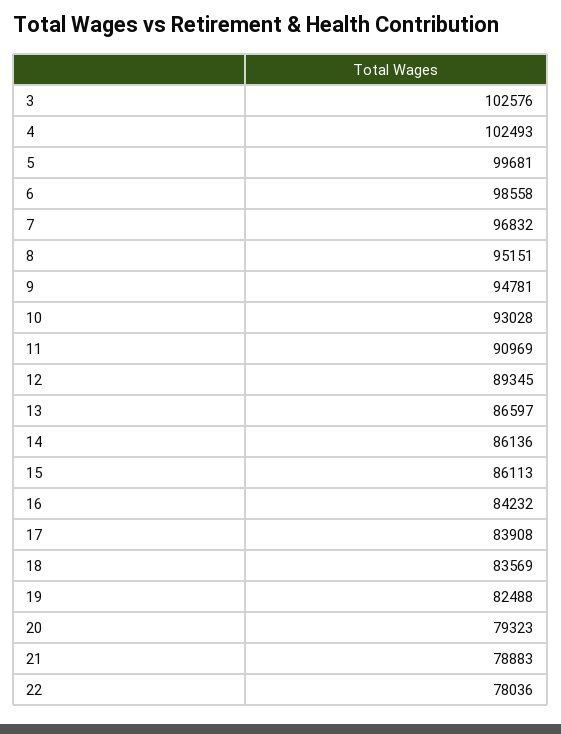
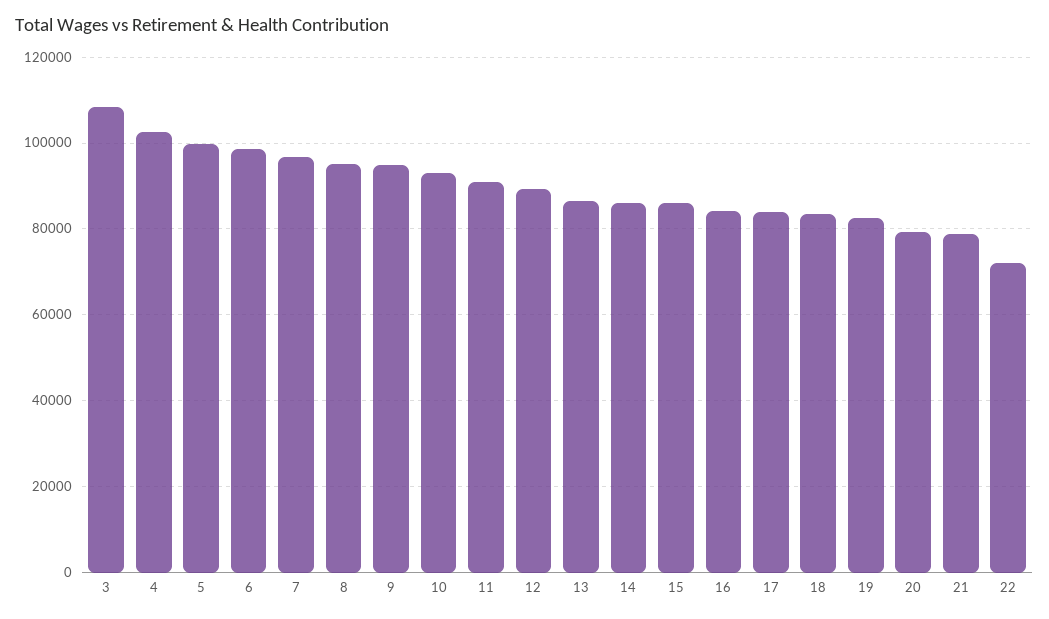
3: 102576 -> 108000
22: 78036 -> 72000

